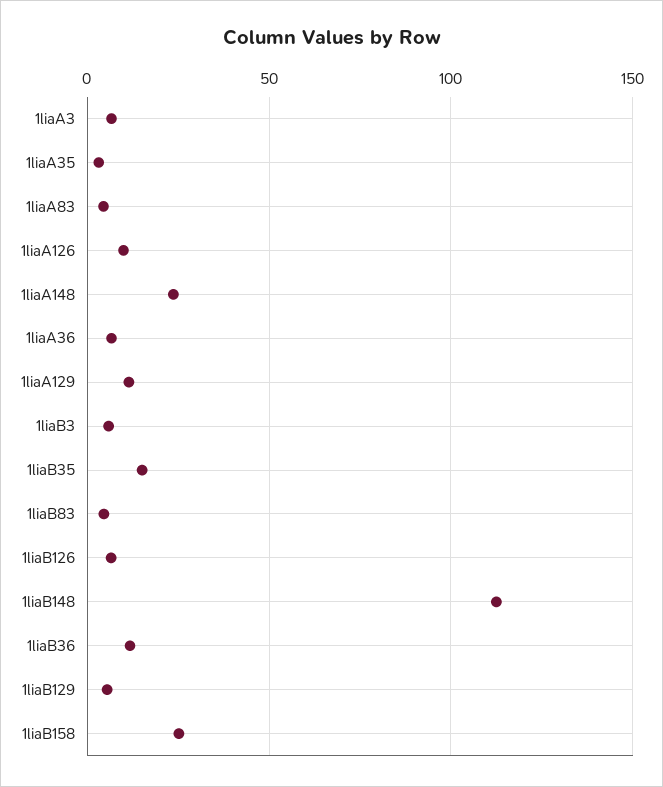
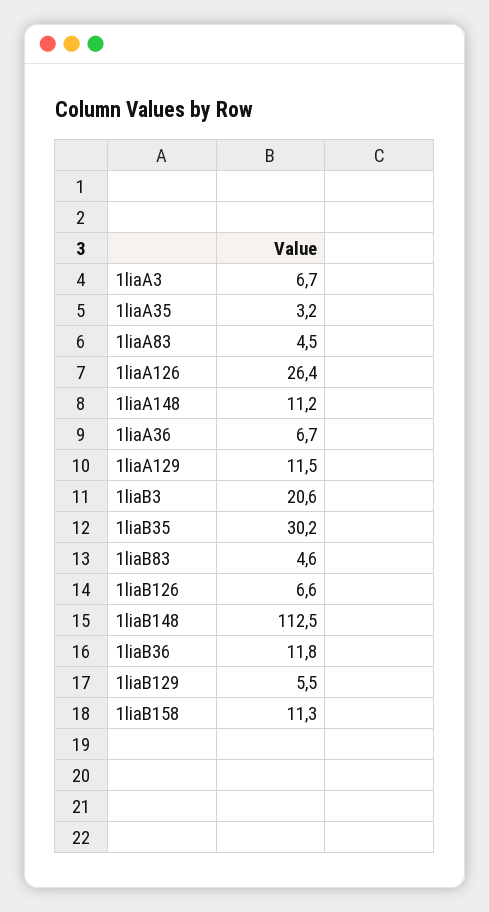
1liaA126: 10 -> 26.4
1liaA148: 25 -> 11.2
1liaB3: 5 -> 20.6
1liaB35: 15 -> 30.2
1liaB158: 25 -> 11.3

